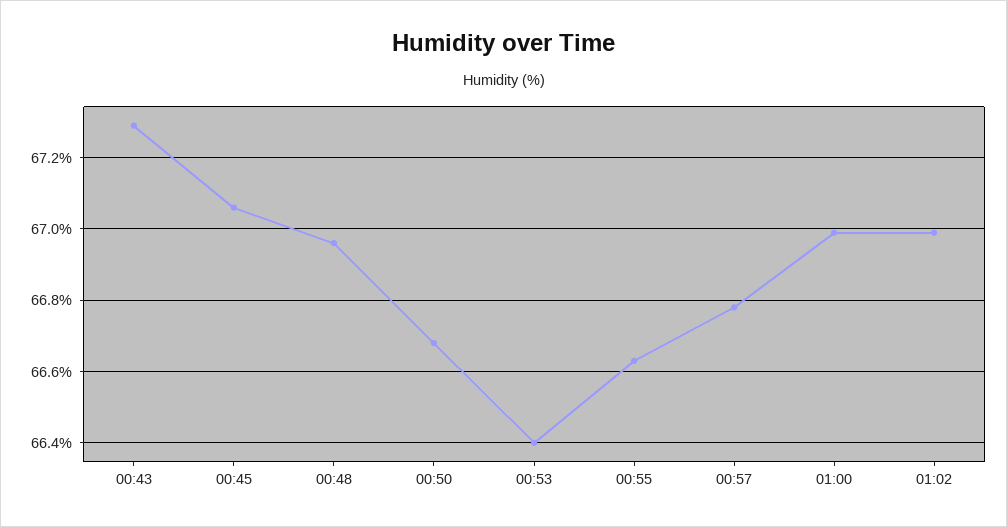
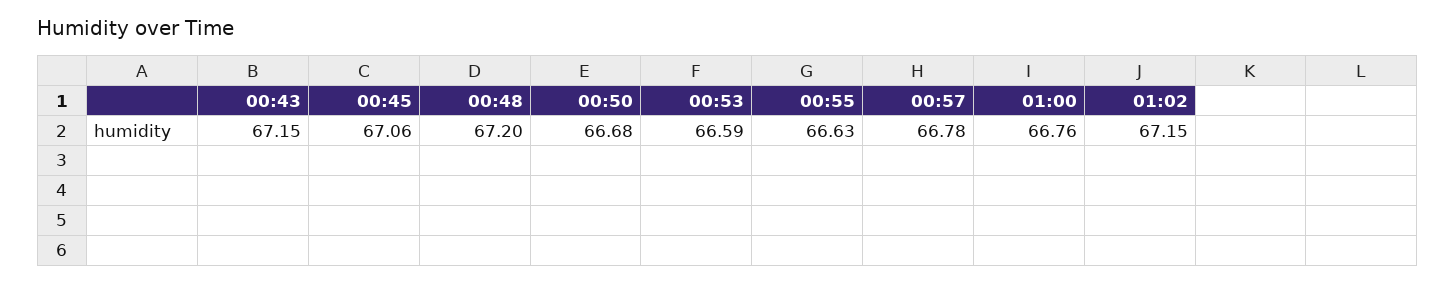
00:43: 67.3 -> 67.15
00:48: 66.95 -> 67.2
00:53: 66.4 -> 66.59
01:00: 67 -> 66.76
01:02: 67 -> 67.15

